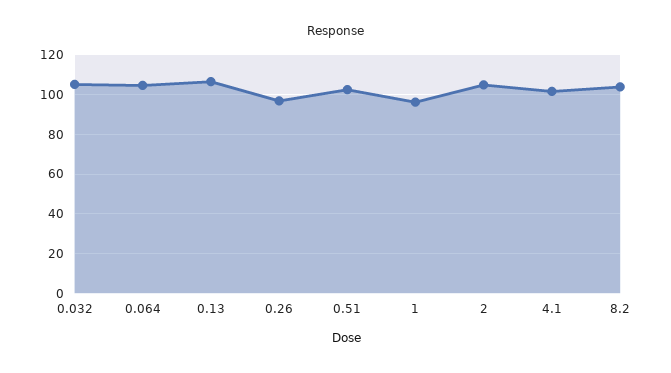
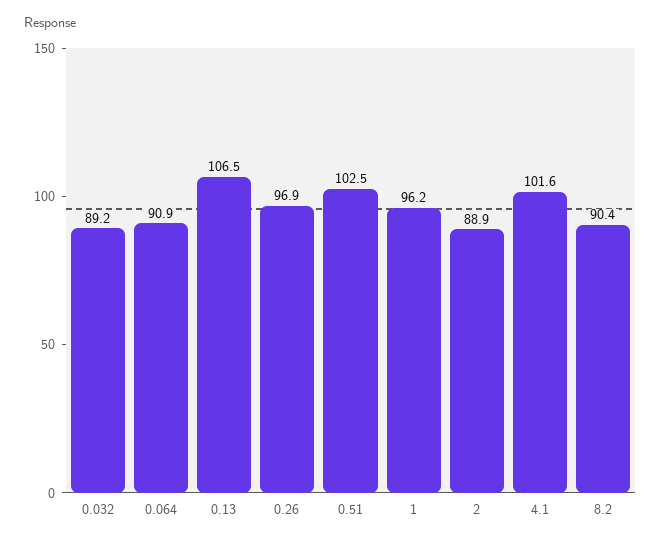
0.032: 105 -> 89.2
0.064: 105 -> 90.9
2: 105 -> 88.9
8.2: 105 -> 90.4

